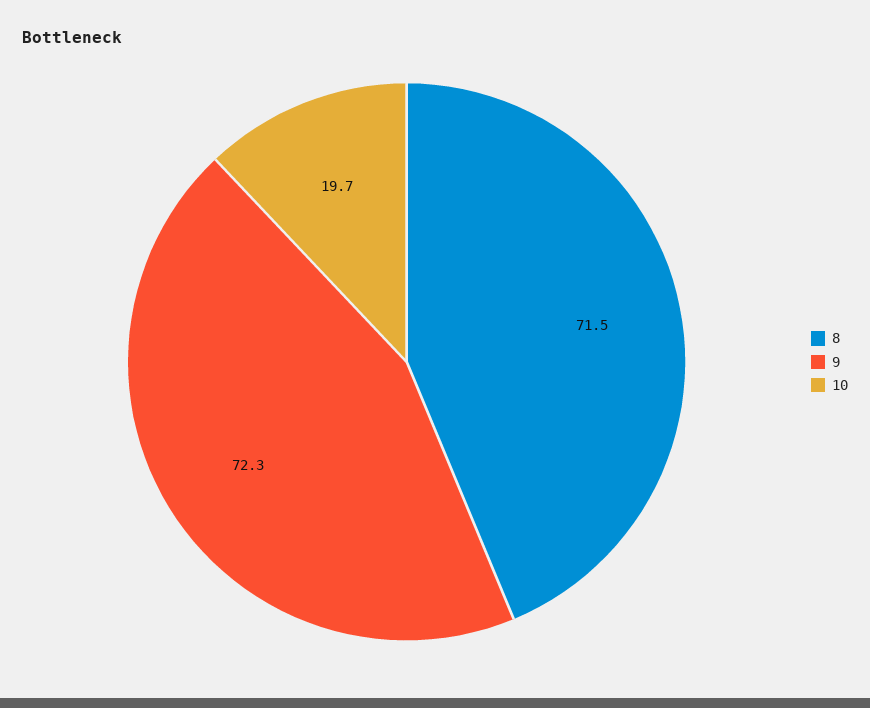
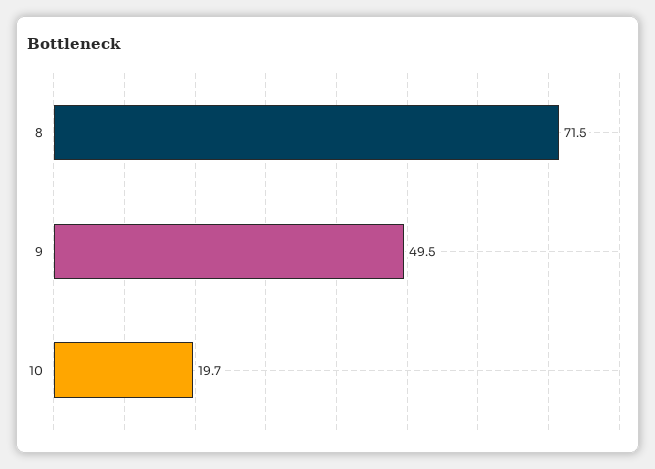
9: 72.3 -> 49.5

